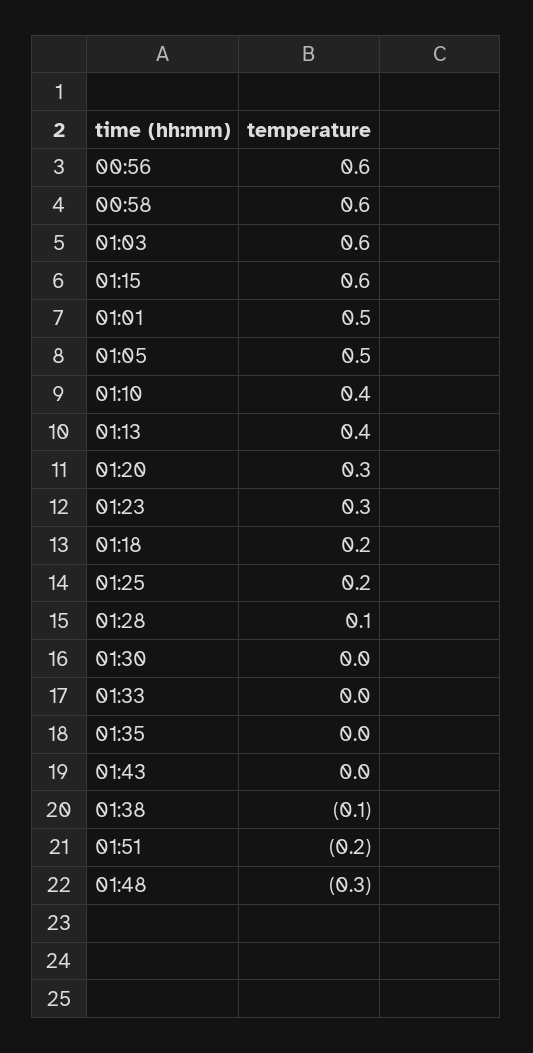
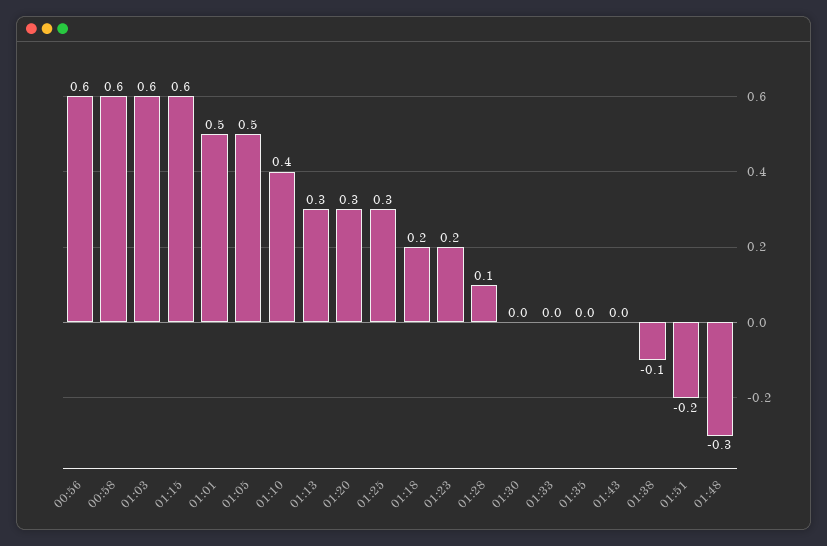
01:13: 0.4 -> 0.3
01:23: 0.3 -> 0.2
01:25: 0.2 -> 0.3

